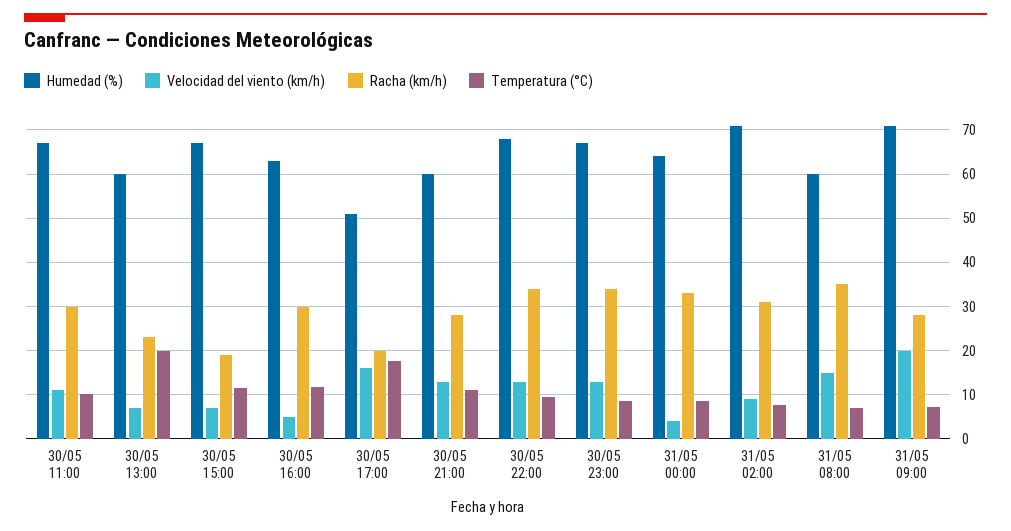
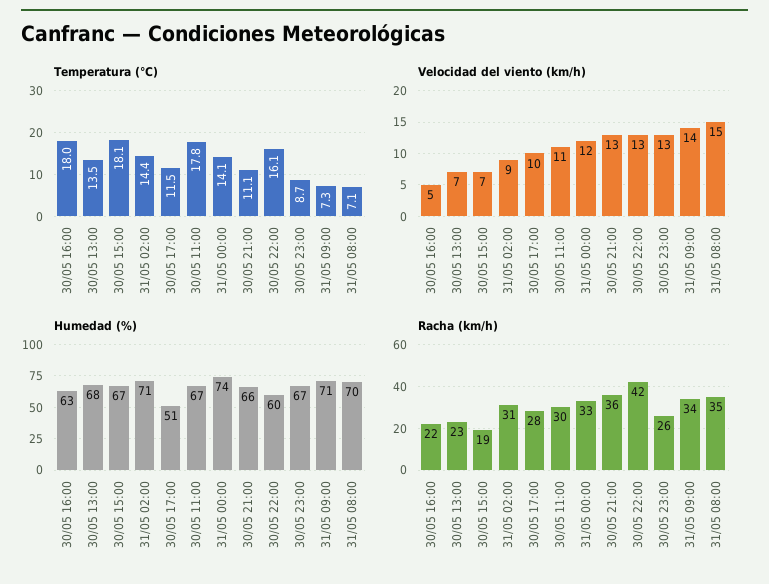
Temperatura (°C), 30/05 11:00: 10 -> 17.8
Humedad (%), 30/05 13:00: 60 -> 68
Temperatura (°C), 30/05 13:00: 20 -> 13.5
Temperatura (°C), 30/05 15:00: 12 -> 18.1
Racha (km/h), 30/05 16:00: 30 -> 22
Temperatura (°C), 30/05 16:00: 12 -> 18
Velocidad del viento (km/h), 30/05 17:00: 16 -> 10
Racha (km/h), 30/05 17:00: 20 -> 28
Temperatura (°C), 30/05 17:00: 18 -> 11.5
Humedad (%), 30/05 21:00: 60 -> 66
Racha (km/h), 30/05 21:00: 28 -> 36
Humedad (%), 30/05 22:00: 68 -> 60
Racha (km/h), 30/05 22:00: 34 -> 42
Temperatura (°C), 30/05 22:00: 10 -> 16.1
Racha (km/h), 30/05 23:00: 34 -> 26
Humedad (%), 31/05 00:00: 64 -> 74
Velocidad del viento (km/h), 31/05 00:00: 4 -> 12
Temperatura (°C), 31/05 00:00: 8 -> 14.1
Temperatura (°C), 31/05 02:00: 8 -> 14.4
Humedad (%), 31/05 08:00: 60 -> 70
Velocidad del viento (km/h), 31/05 09:00: 20 -> 14
Racha (km/h), 31/05 09:00: 28 -> 34

